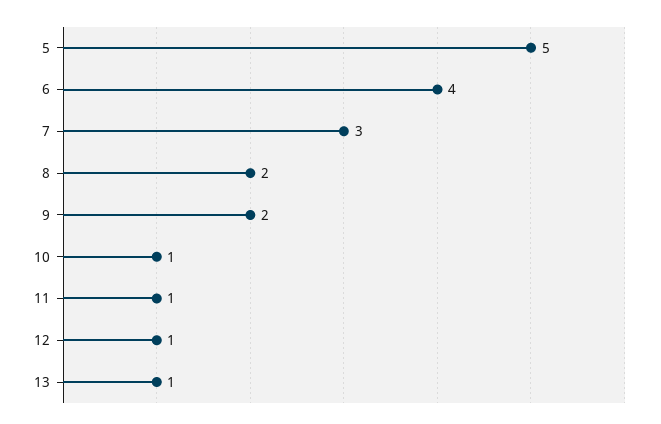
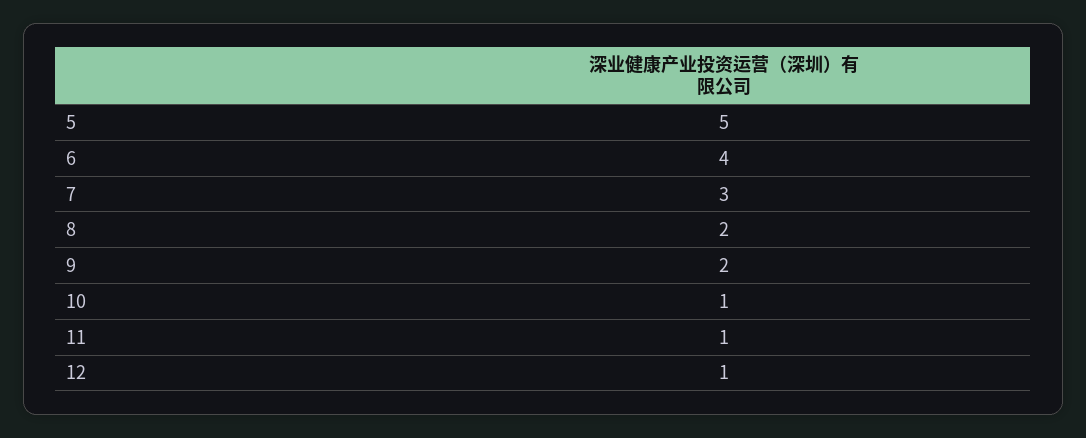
13: 1 -> none

